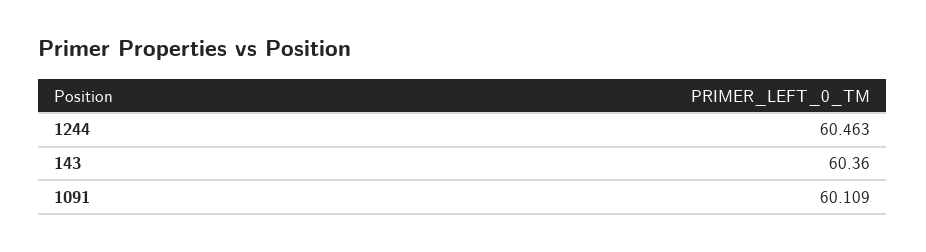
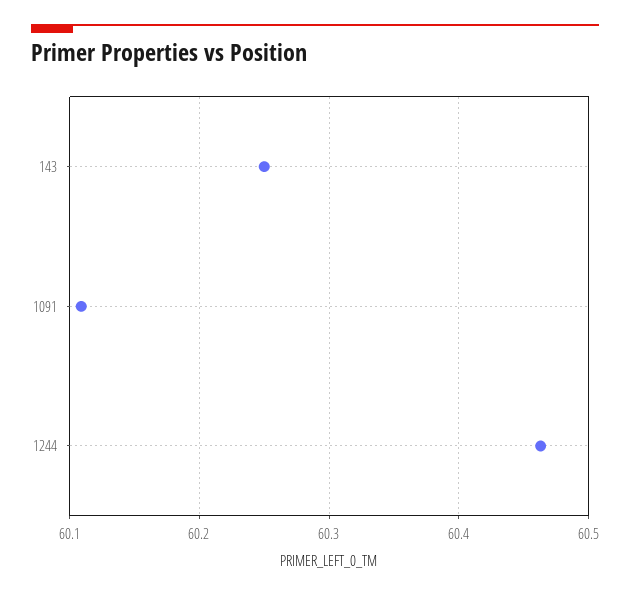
143: 60.36 -> 60.25

